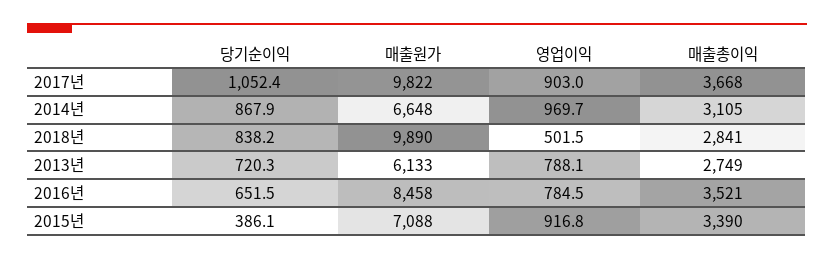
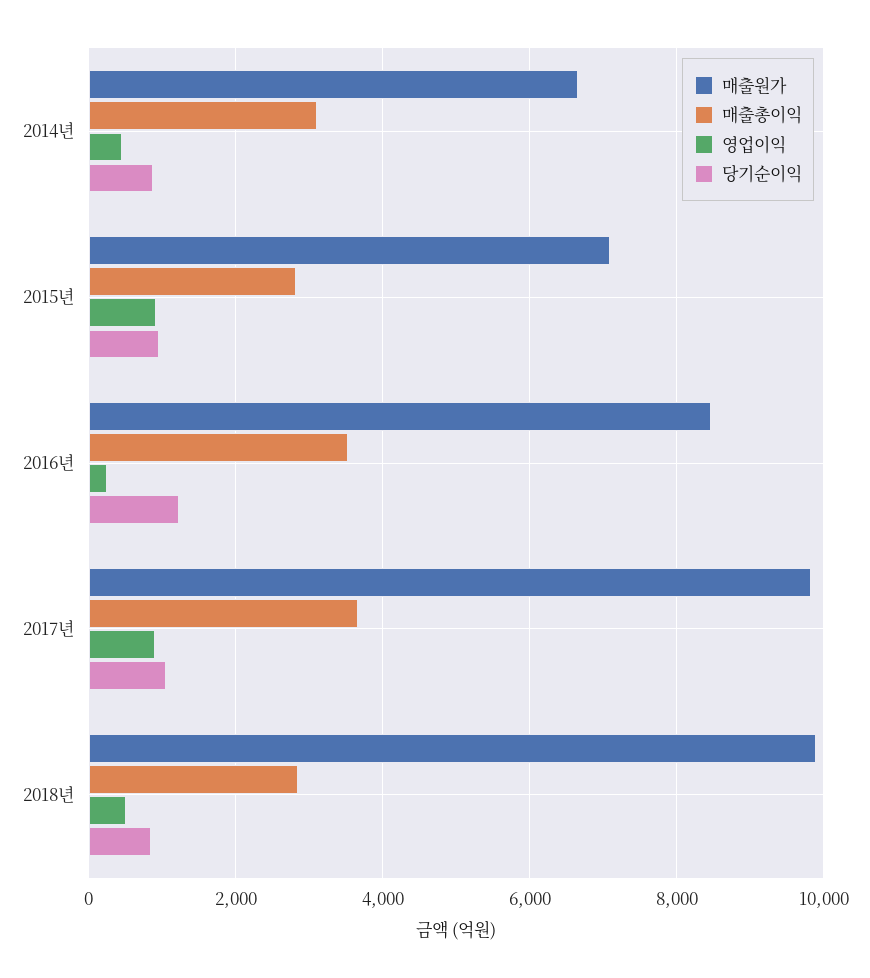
영업이익, 2014년: 969.7 -> 400
당기순이익, 2013년: 720.3 -> none
매출원가, 2013년: 6133 -> none
영업이익, 2013년: 788.1 -> none
매출총이익, 2013년: 2749 -> none
당기순이익, 2016년: 651.5 -> 1200
영업이익, 2016년: 784.5 -> 200
당기순이익, 2015년: 386.1 -> 1000
매출총이익, 2015년: 3390 -> 2800

